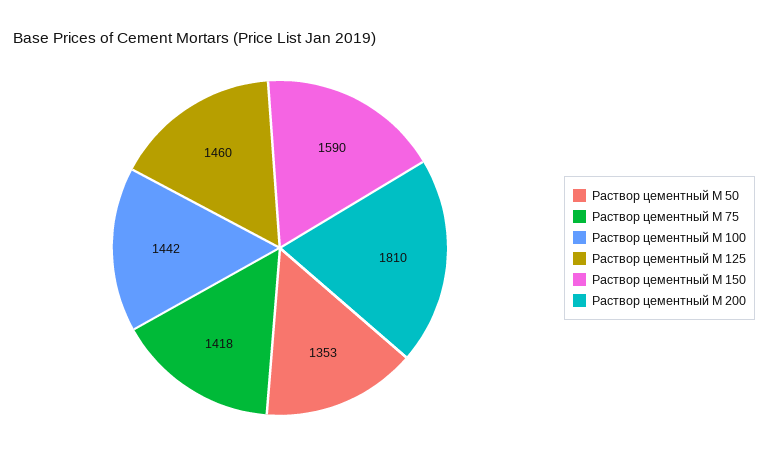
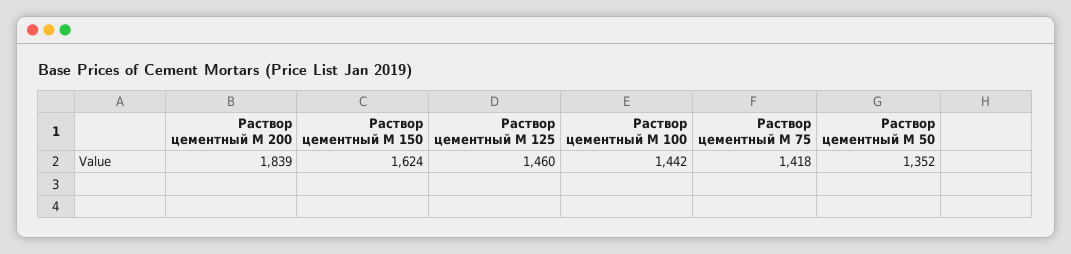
Раствор цементный М 50: 1353 -> 1352
Раствор цементный М 150: 1590 -> 1624
Раствор цементный М 200: 1810 -> 1839

